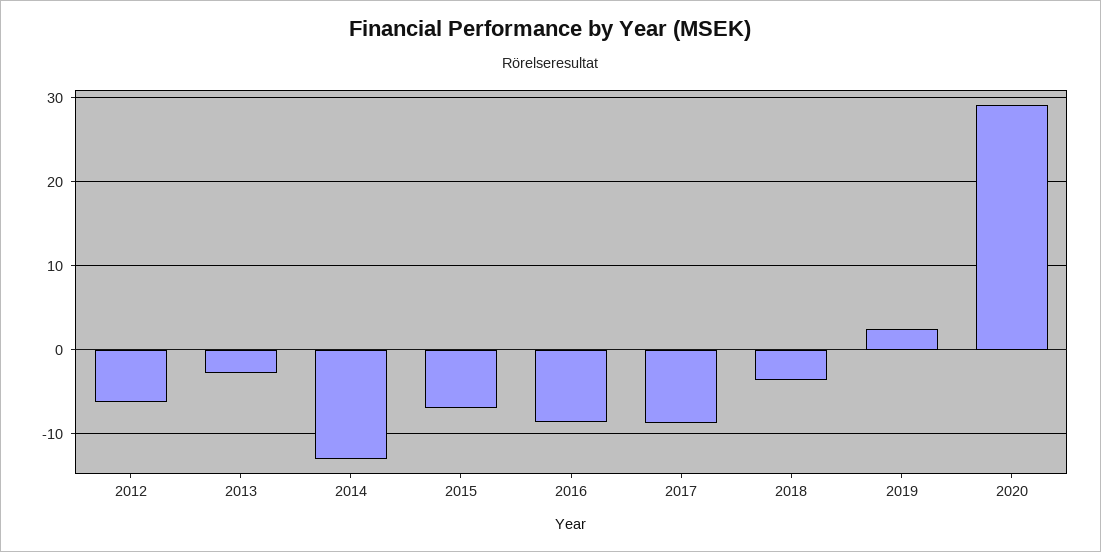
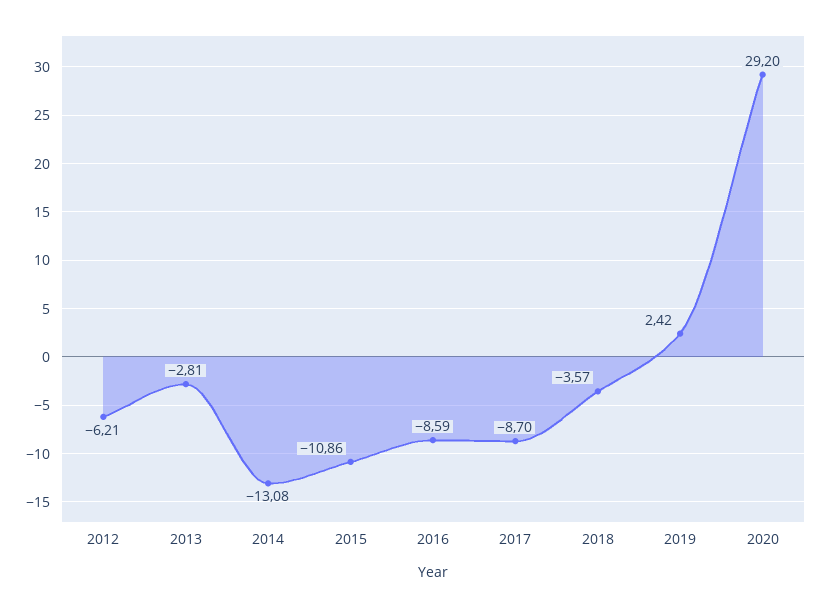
2015: -7 -> -10.86

